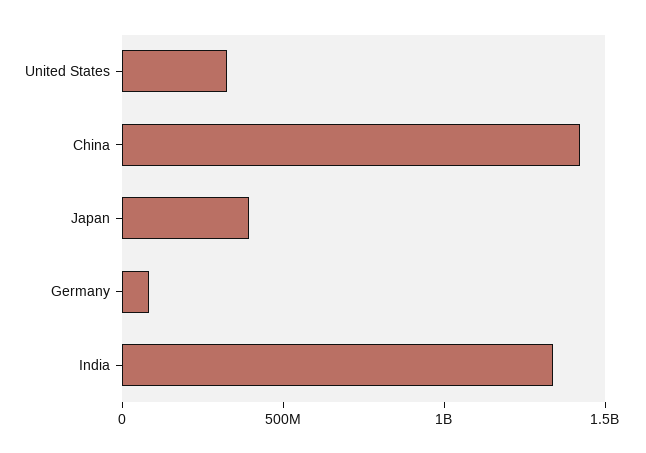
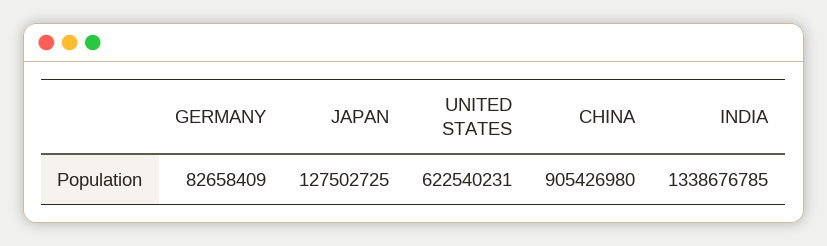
United States: 300000000 -> 622540231
China: 1400000000 -> 905426980
Japan: 400000000 -> 127502725

